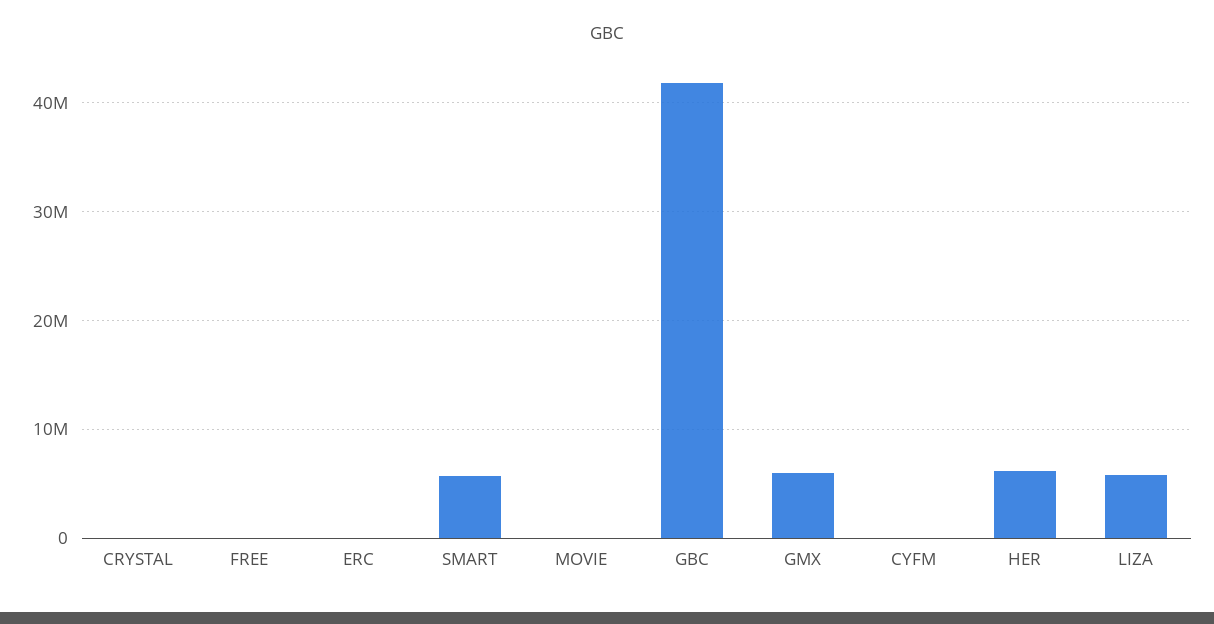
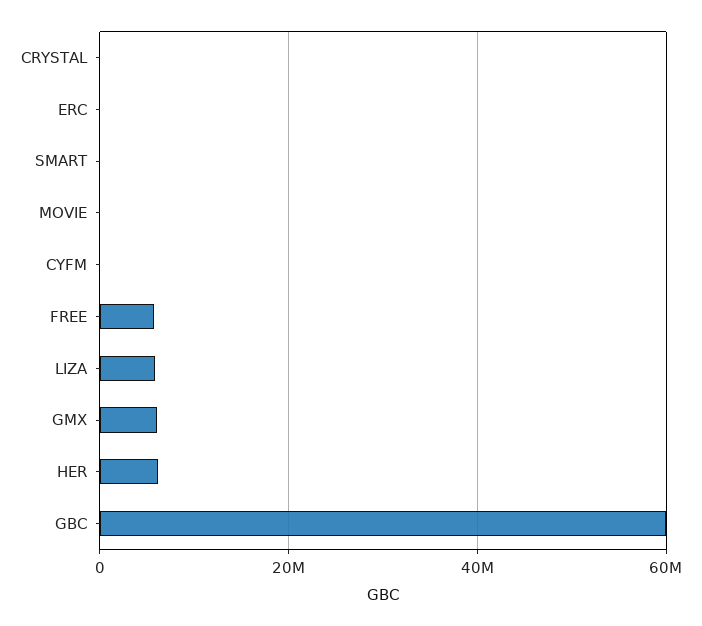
FREE: 0 -> 6000000
SMART: 6000000 -> 0
GBC: 42000000 -> 60000000

